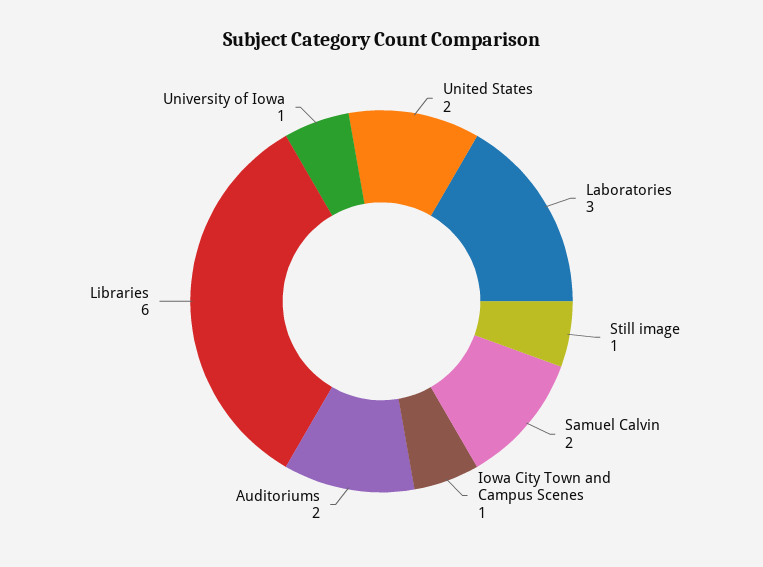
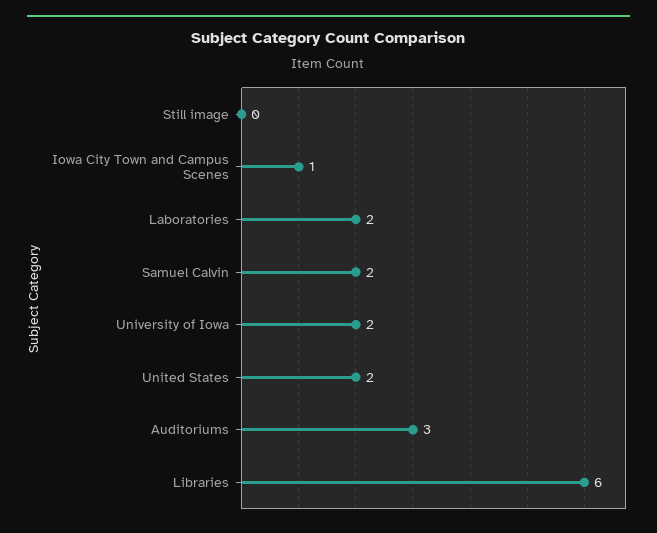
Laboratories: 3 -> 2
Still image: 1 -> 0
Auditoriums: 2 -> 3
University of Iowa: 1 -> 2

